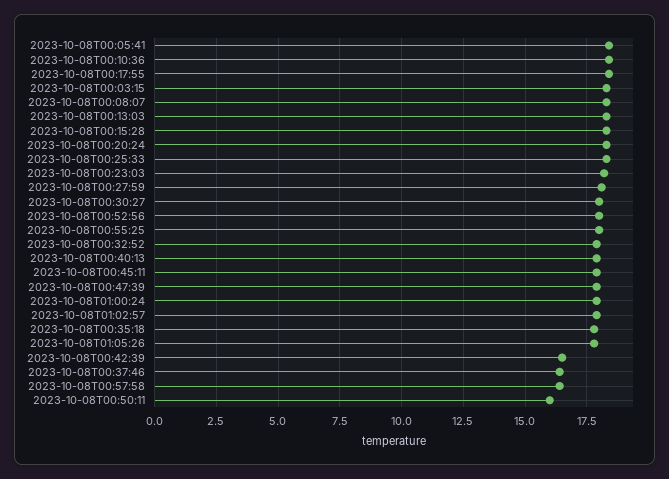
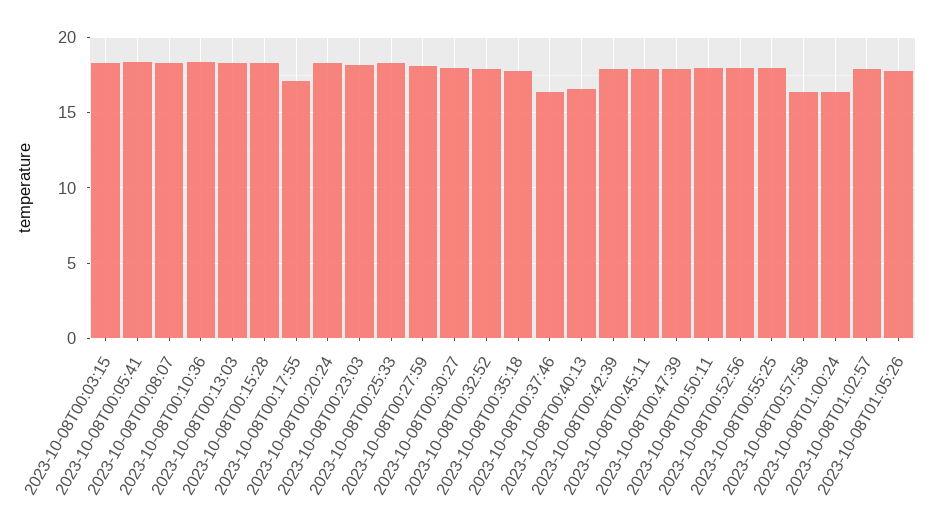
2023-10-08T00:17:55: 18.5 -> 17
2023-10-08T00:40:13: 18 -> 16.5
2023-10-08T01:00:24: 18 -> 16.5
2023-10-08T00:42:39: 16.5 -> 18
2023-10-08T00:50:11: 16 -> 18

